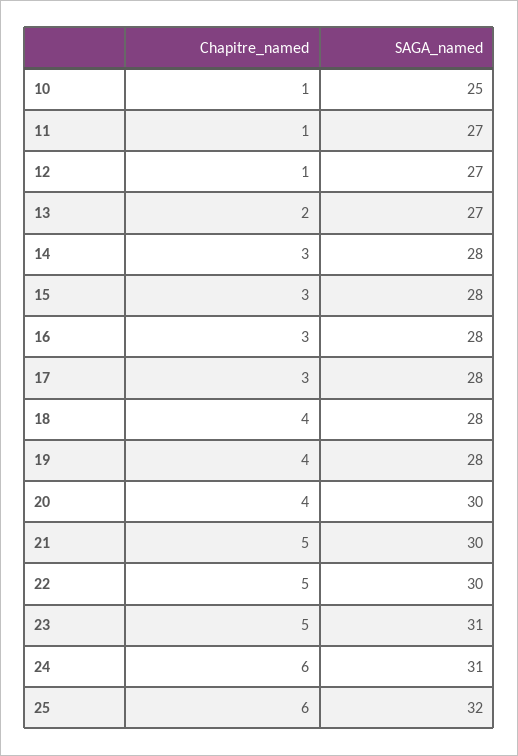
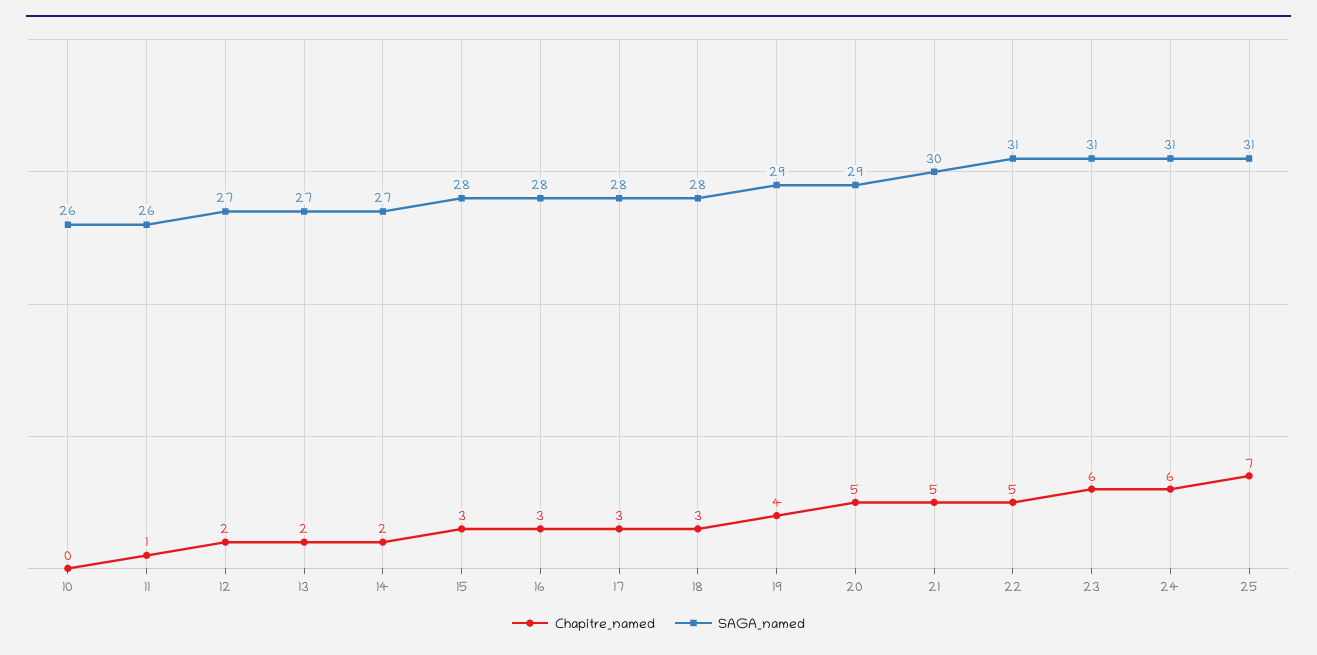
Chapitre_named, 10: 1 -> 0
SAGA_named, 10: 25 -> 26
SAGA_named, 11: 27 -> 26
Chapitre_named, 12: 1 -> 2
Chapitre_named, 14: 3 -> 2
SAGA_named, 14: 28 -> 27
Chapitre_named, 18: 4 -> 3
SAGA_named, 19: 28 -> 29
Chapitre_named, 20: 4 -> 5
SAGA_named, 20: 30 -> 29
SAGA_named, 22: 30 -> 31
Chapitre_named, 23: 5 -> 6
Chapitre_named, 25: 6 -> 7
SAGA_named, 25: 32 -> 31

